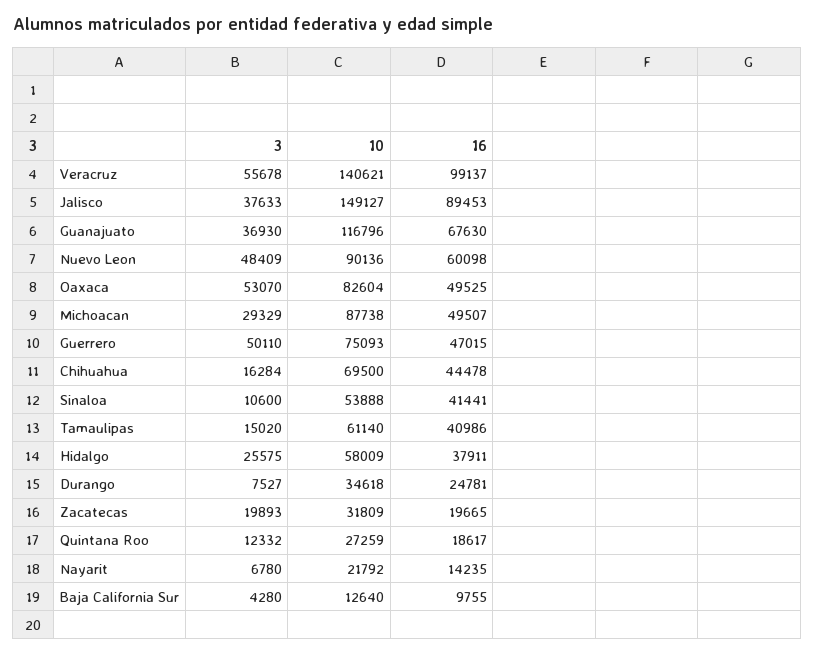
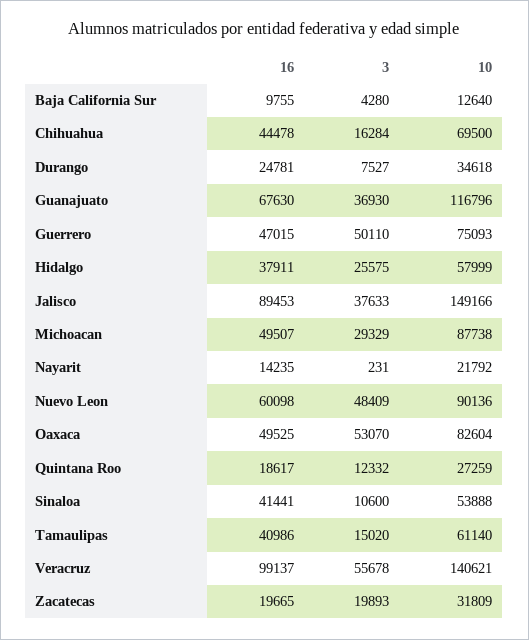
10, Jalisco: 149127 -> 149166
10, Hidalgo: 58009 -> 57999
3, Nayarit: 6780 -> 231

